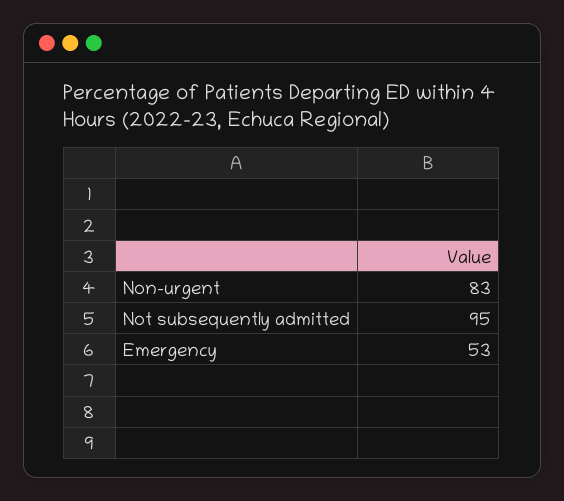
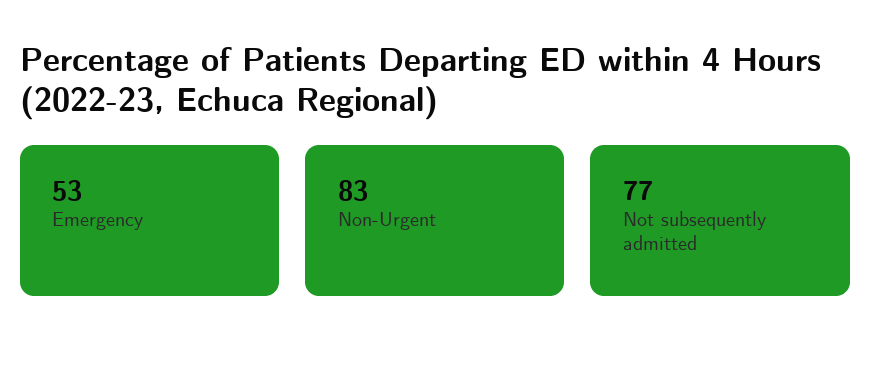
Not subsequently admitted: 95 -> 77

